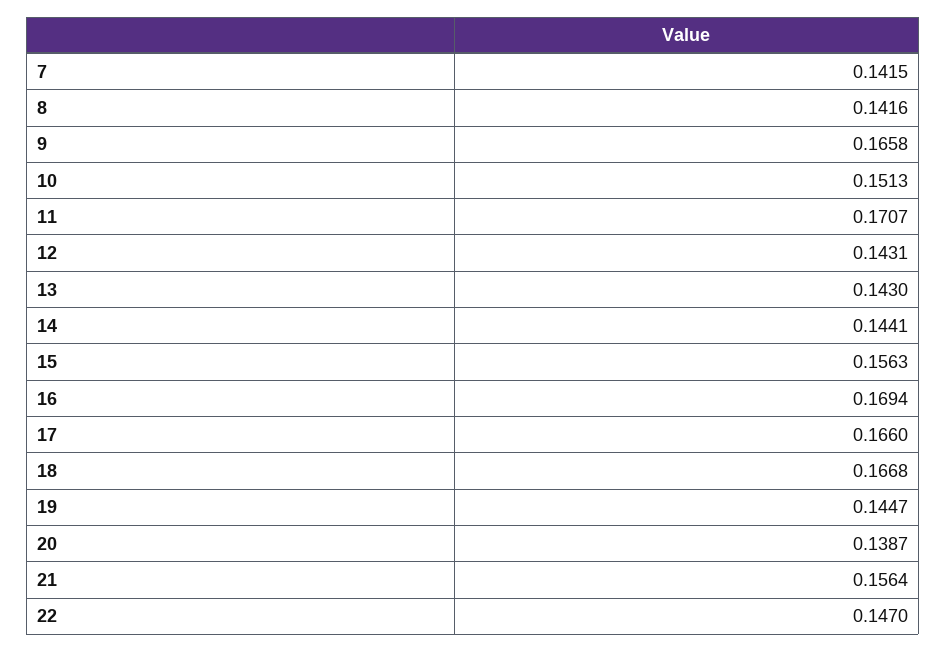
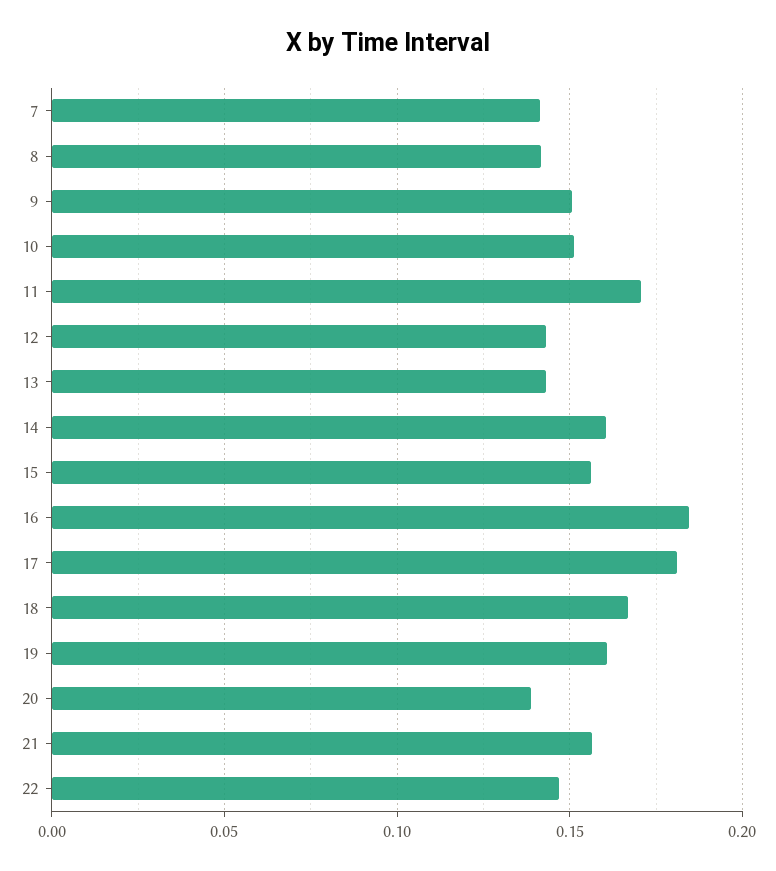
9: 0.1658 -> 0.15
14: 0.1441 -> 0.16
16: 0.1694 -> 0.185
17: 0.166 -> 0.18
19: 0.1447 -> 0.16

